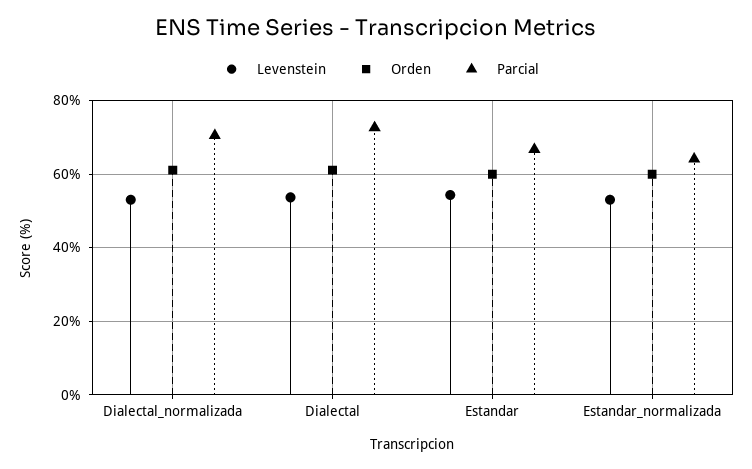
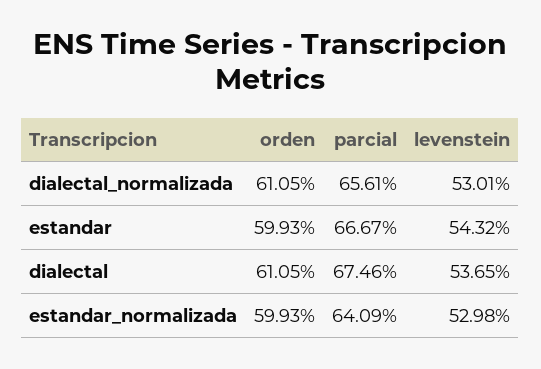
Parcial, Dialectal_normalizada: 70 -> 65.61
Parcial, Dialectal: 72 -> 67.46

